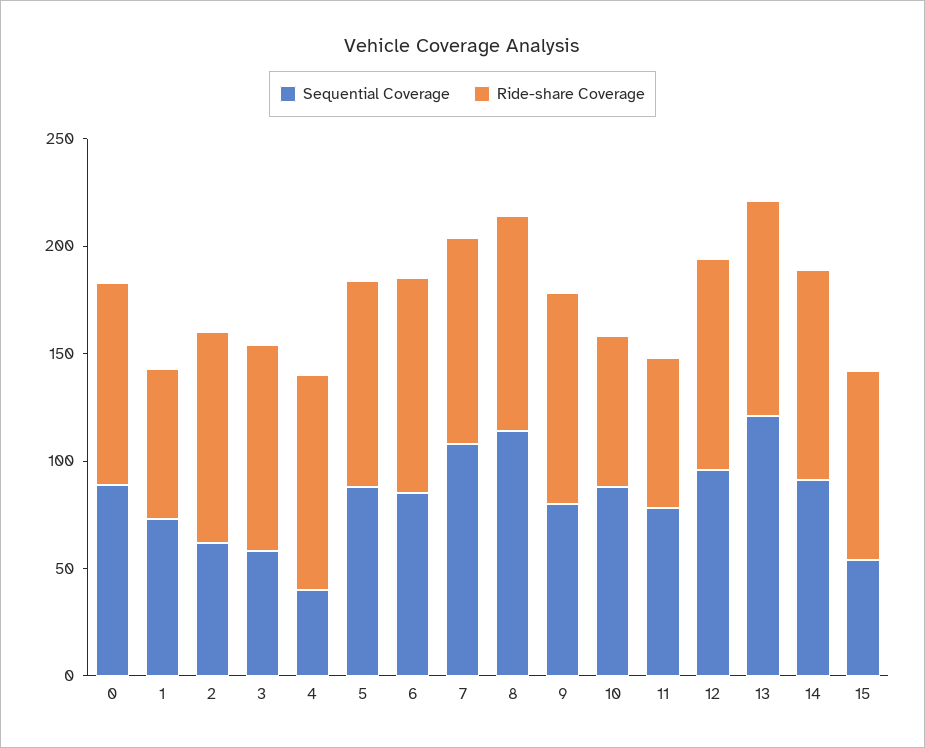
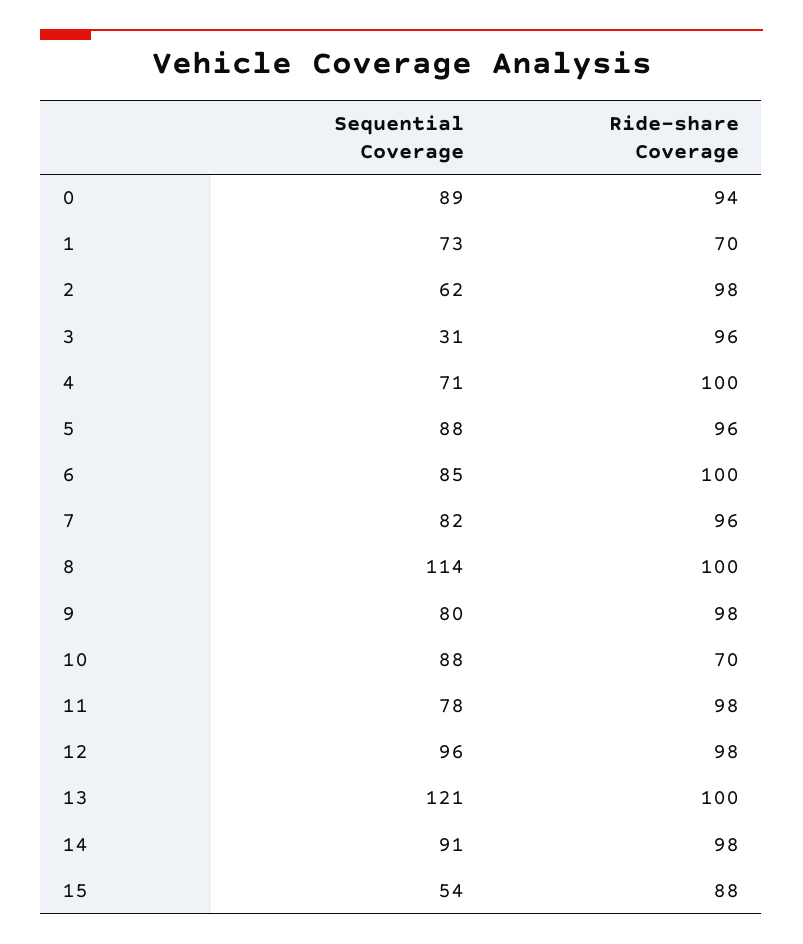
Sequential Coverage, 3: 60 -> 31
Sequential Coverage, 4: 40 -> 71
Sequential Coverage, 7: 110 -> 82
Ride-share Coverage, 11: 70 -> 98

